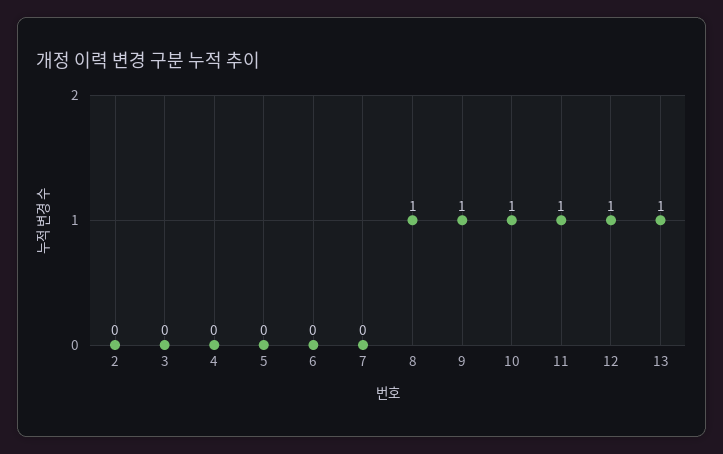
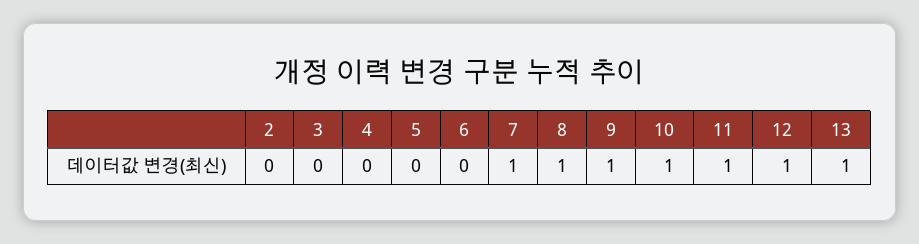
7: 0 -> 1

